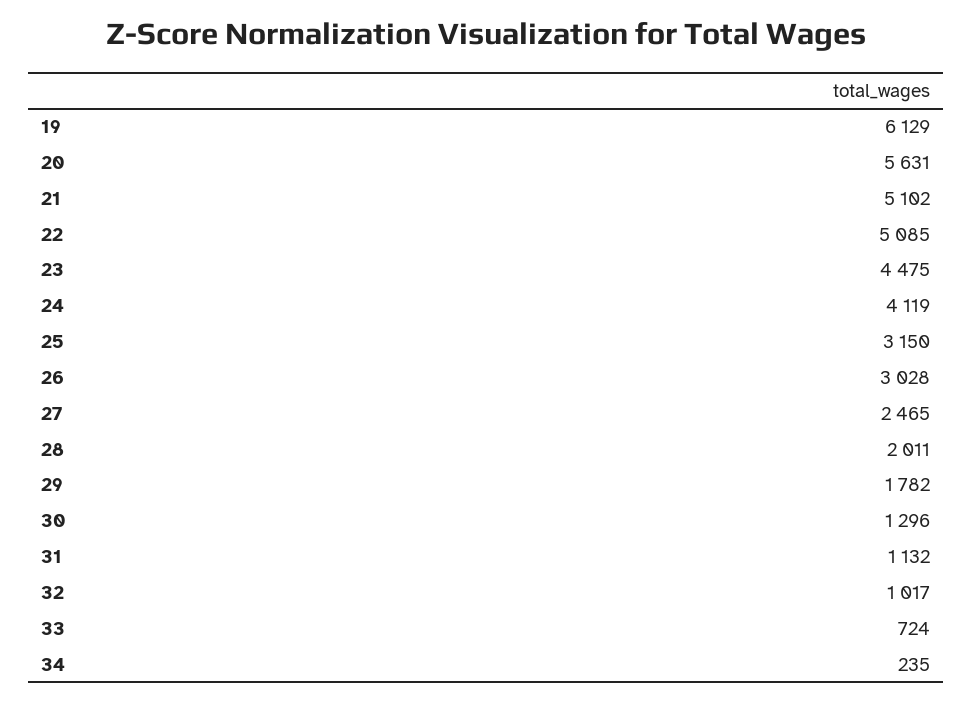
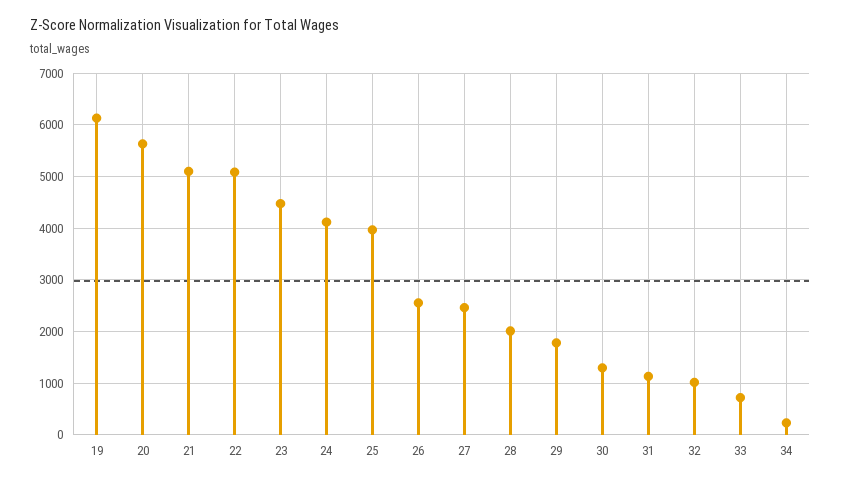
25: 3150 -> 4000
26: 3028 -> 2600

